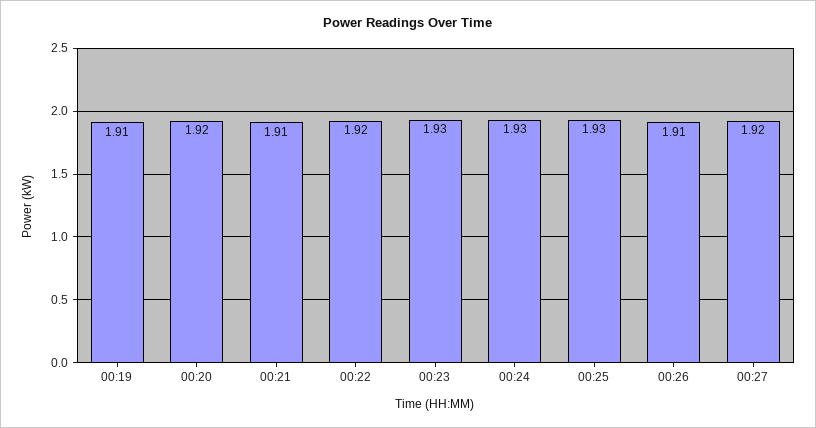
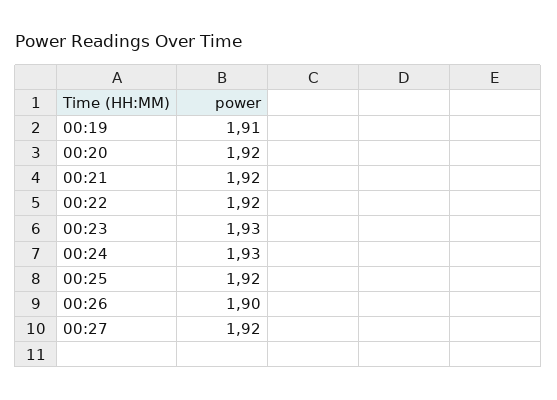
00:21: 1.91 -> 1.92
00:25: 1.93 -> 1.92
00:26: 1.91 -> 1.9

